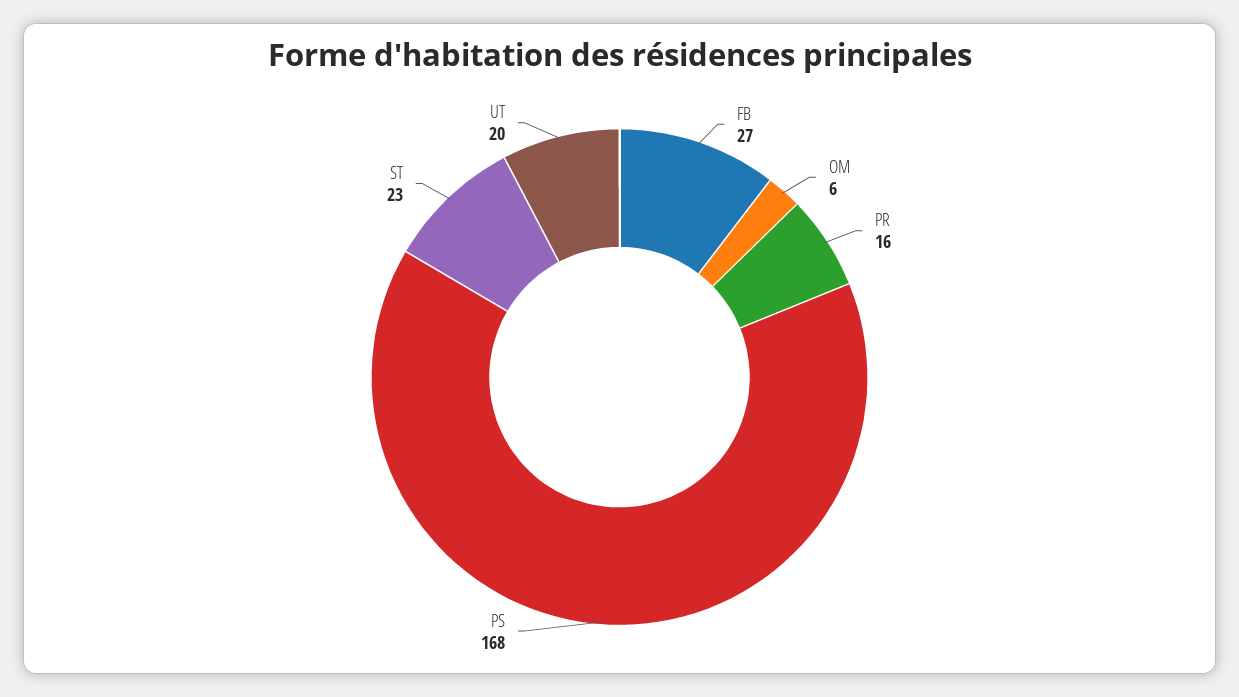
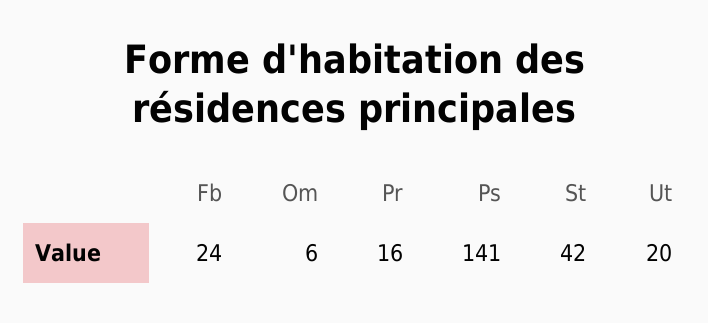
FB: 27 -> 24
PS: 168 -> 141
ST: 23 -> 42

